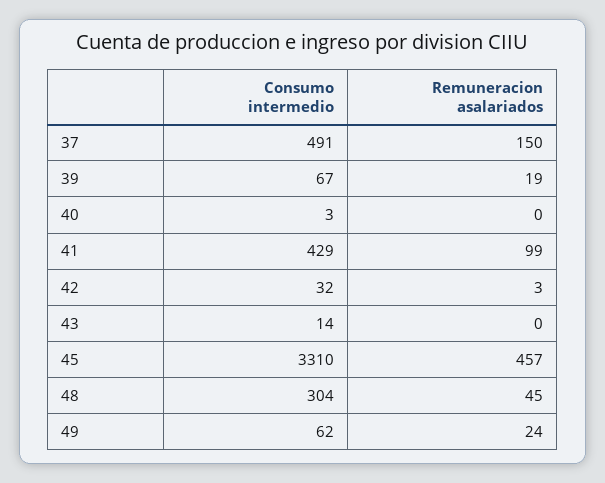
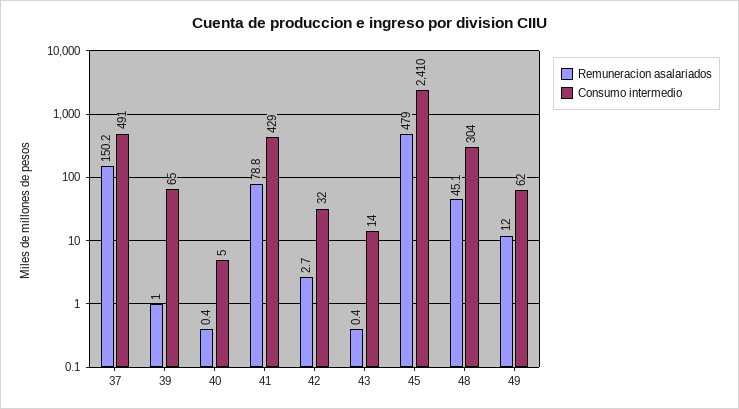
Consumo intermedio, 39: 67 -> 65
Remuneracion asalariados, 39: 19 -> 1
Consumo intermedio, 40: 3 -> 5
Remuneracion asalariados, 41: 99 -> 78.8
Consumo intermedio, 45: 3310 -> 2410
Remuneracion asalariados, 45: 457 -> 479
Remuneracion asalariados, 49: 24 -> 12

